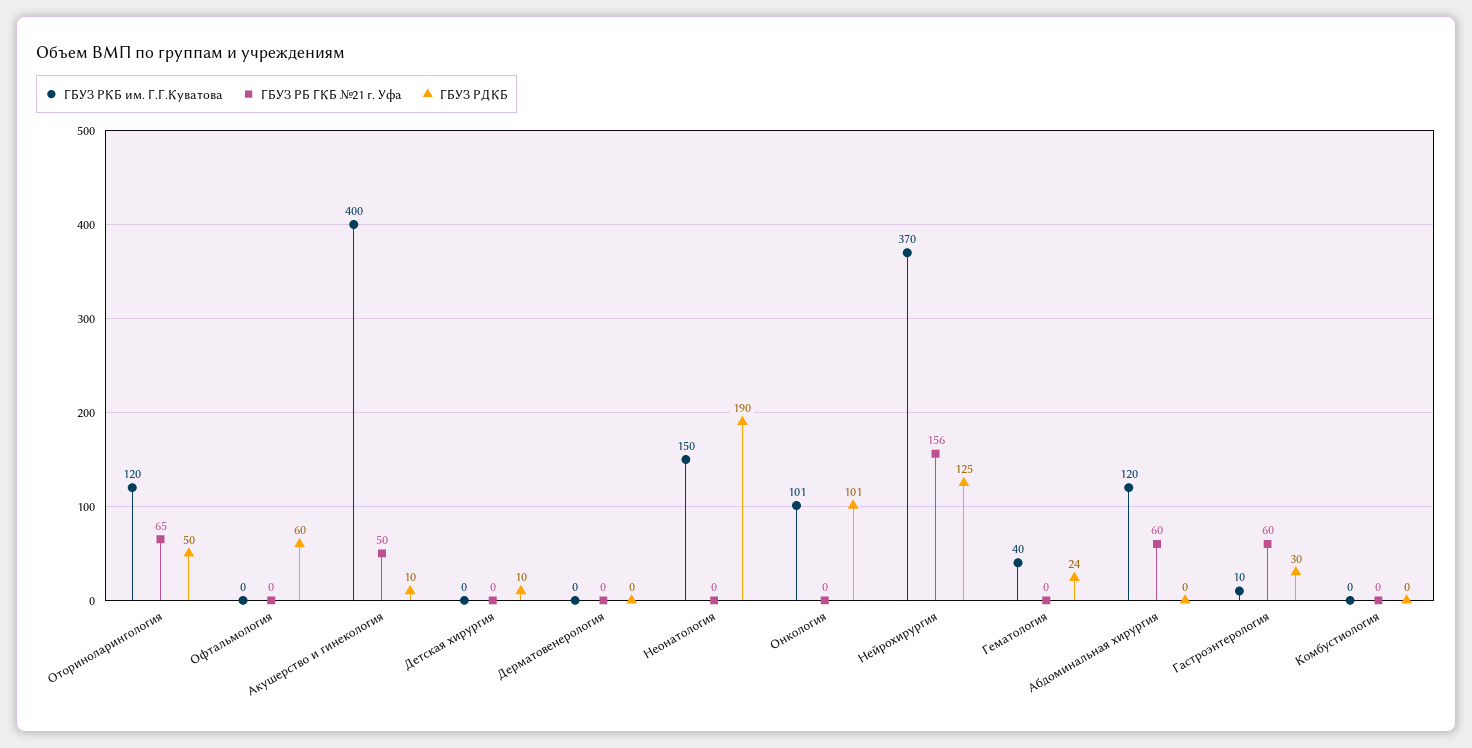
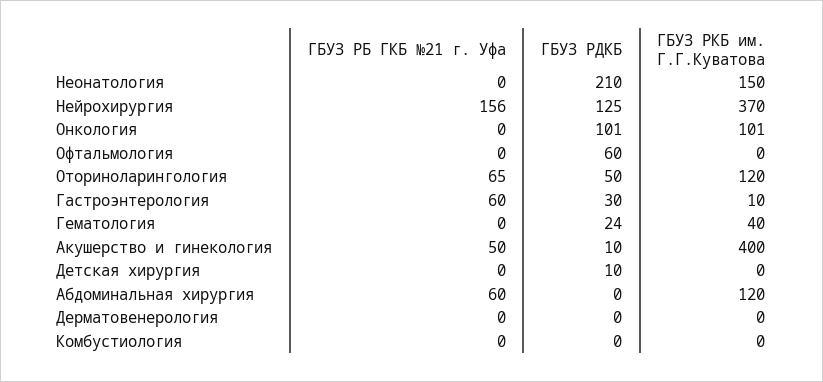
ГБУЗ РДКБ, Неонатология: 190 -> 210

